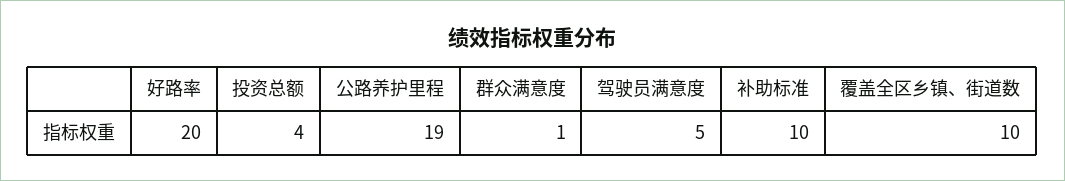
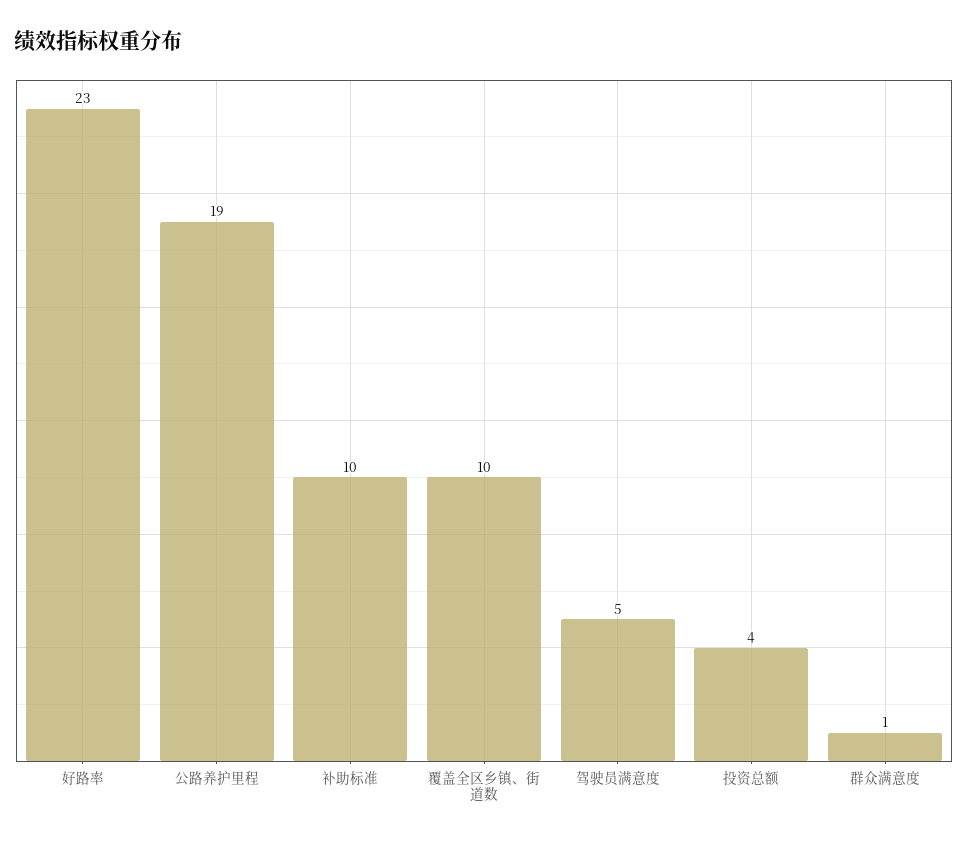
好路率: 20 -> 23

